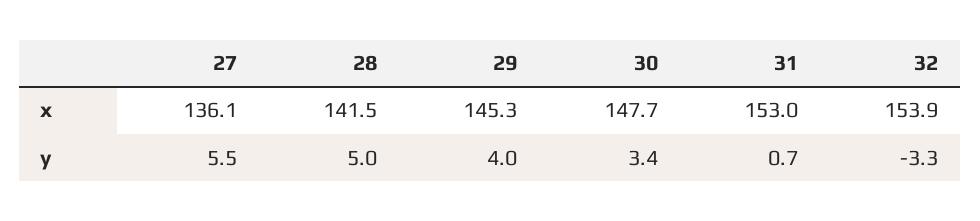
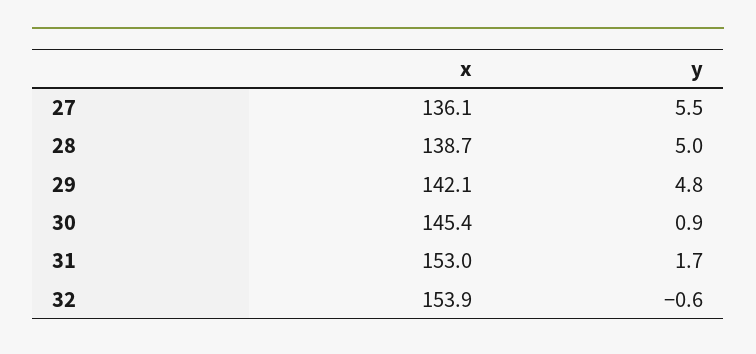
28, x: 141.5 -> 138.7
29, x: 145.3 -> 142.1
30, x: 147.7 -> 145.4
29, y: 4 -> 4.8
30, y: 3.4 -> 0.9
31, y: 0.7 -> 1.7
32, y: -3.3 -> -0.6

